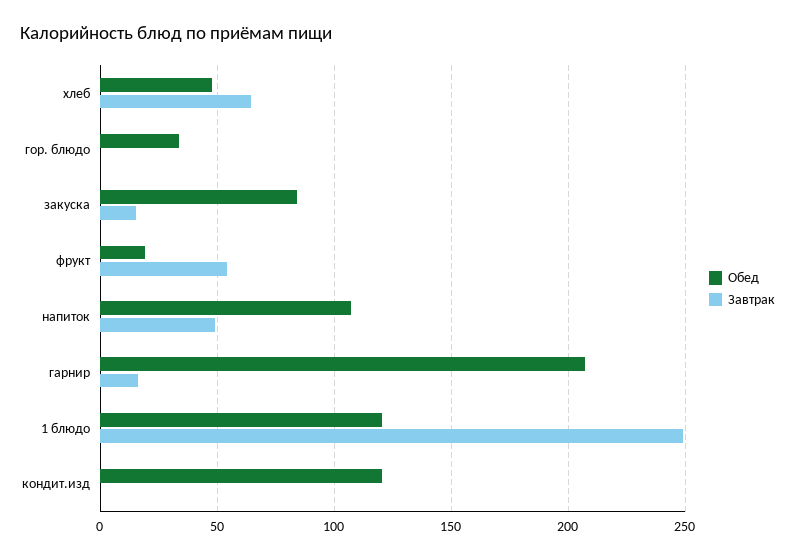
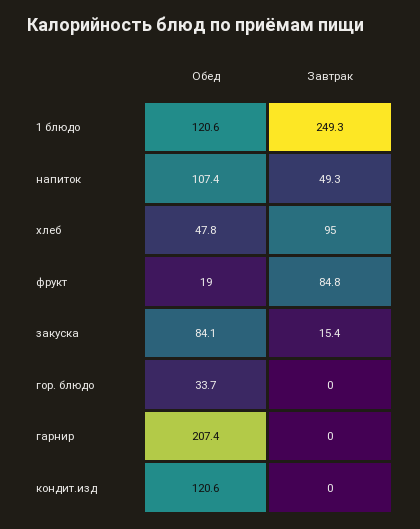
Завтрак, хлеб: 65 -> 95
Завтрак, фрукт: 55 -> 84.8
Завтрак, гарнир: 15 -> 0

